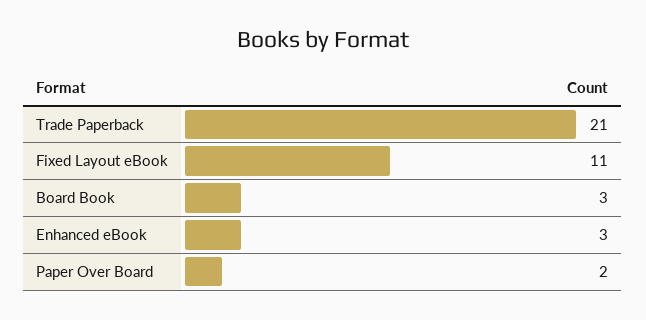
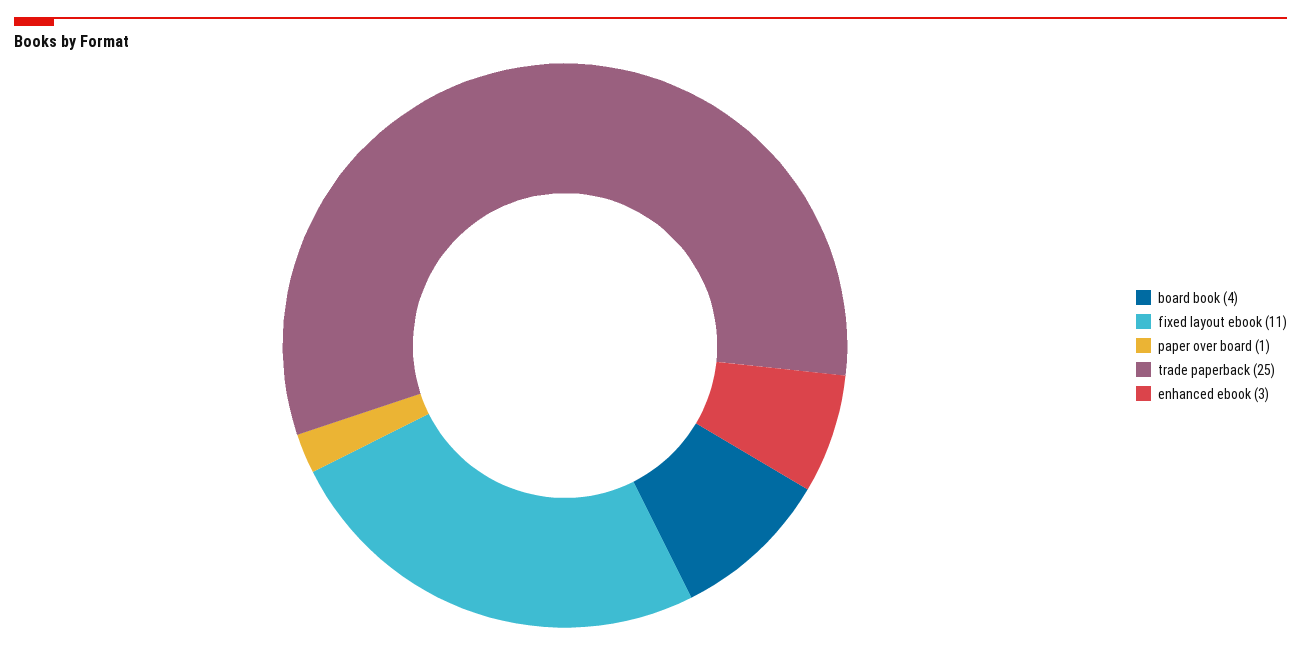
Trade Paperback: 21 -> 25
Board Book: 3 -> 4
Paper Over Board: 2 -> 1

